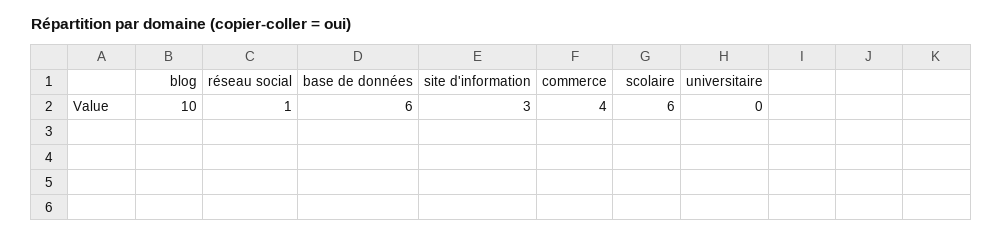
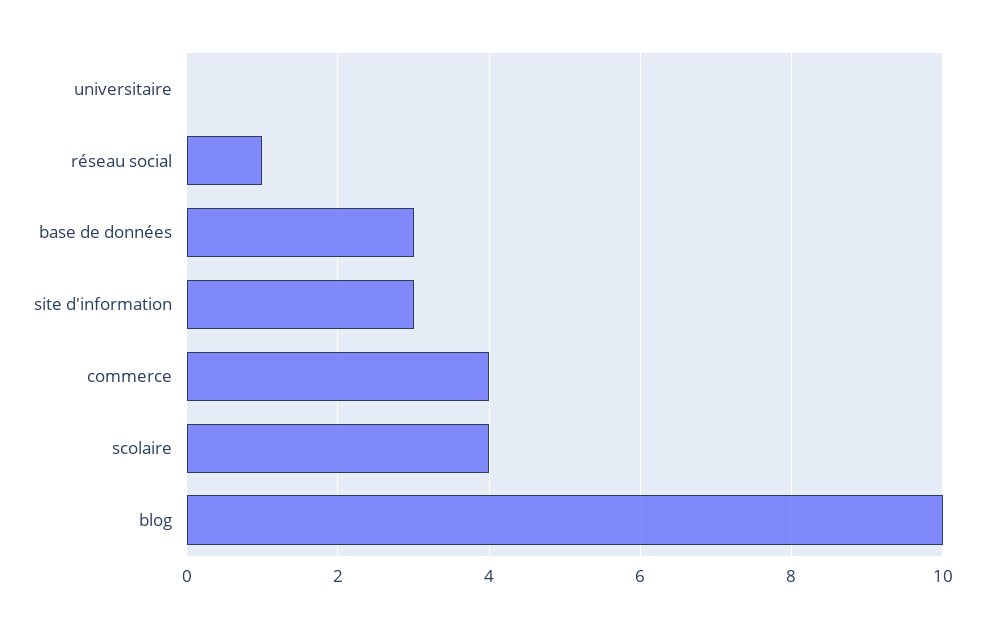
base de données: 6 -> 3
scolaire: 6 -> 4

